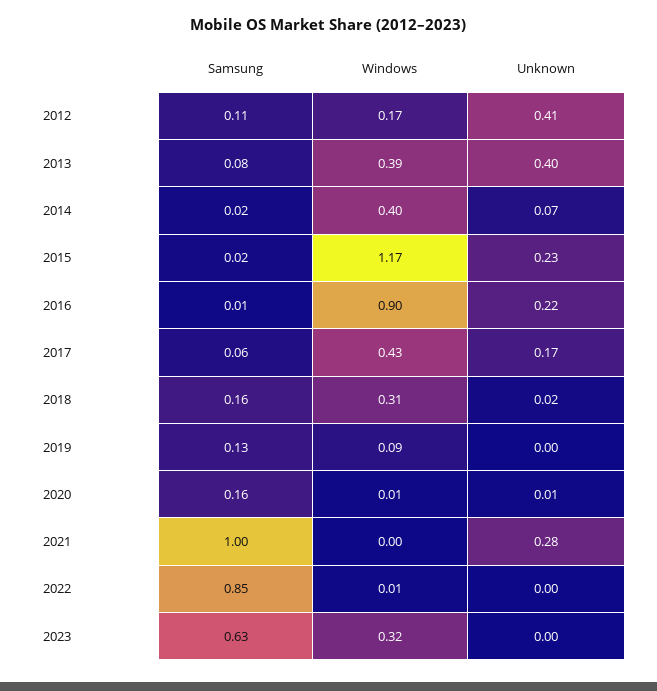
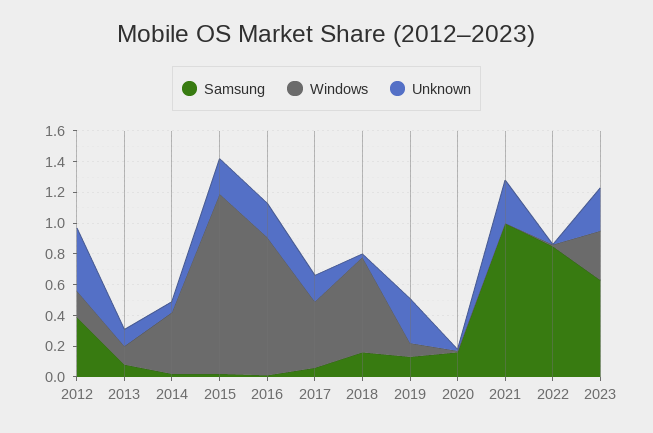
Samsung, 2012: 0.11 -> 0.4
Windows, 2013: 0.39 -> 0.1
Unknown, 2013: 0.4 -> 0.1
Windows, 2018: 0.31 -> 0.6
Unknown, 2019: 0 -> 0.3
Unknown, 2023: 0 -> 0.3

